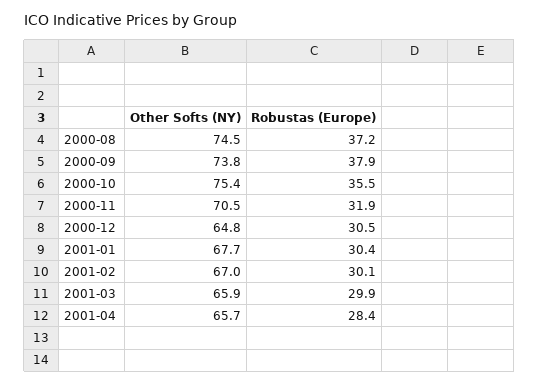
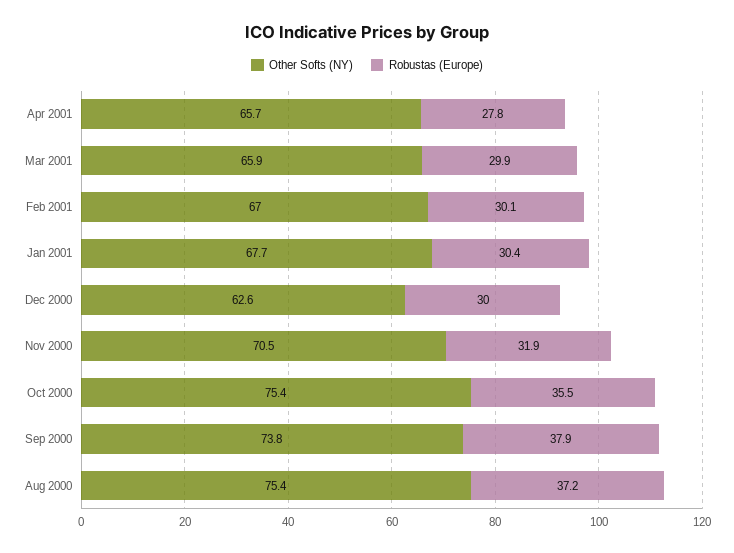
Other Softs (NY), 2000-08: 74.5 -> 75.4
Other Softs (NY), 2000-12: 64.8 -> 62.6
Robustas (Europe), 2000-12: 30.5 -> 30
Robustas (Europe), 2001-04: 28.4 -> 27.8

